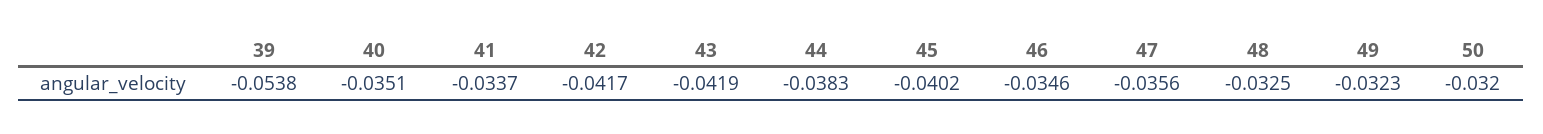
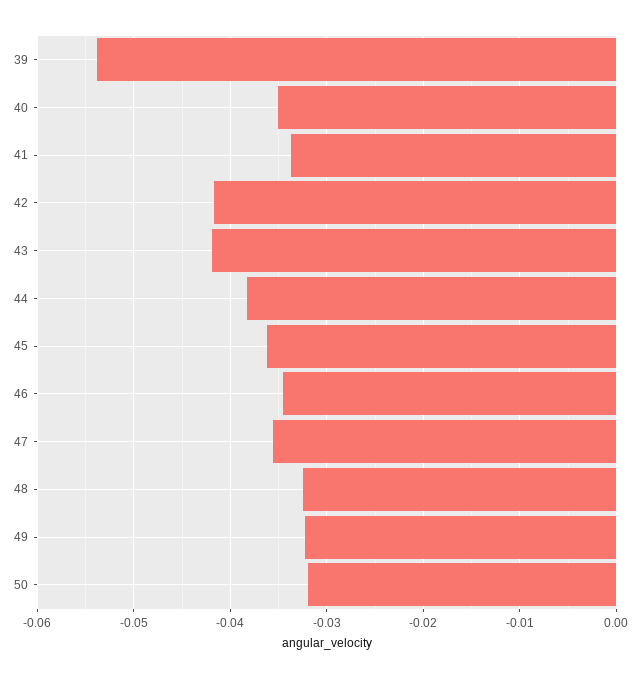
45: -0.0402 -> -0.036

